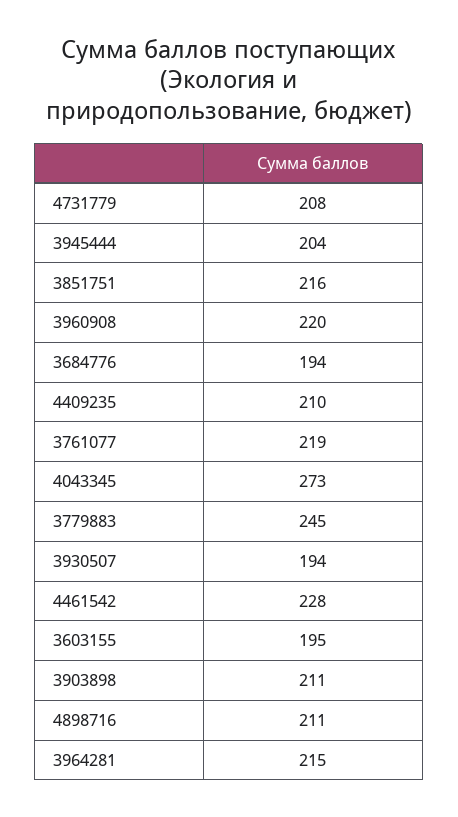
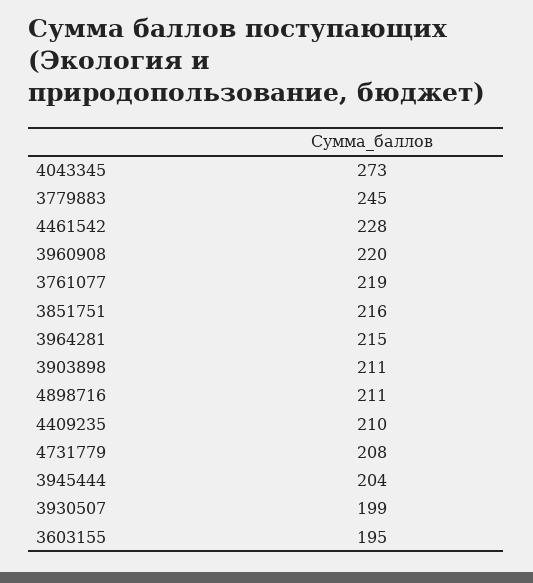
3684776: 194 -> none
3930507: 194 -> 199

